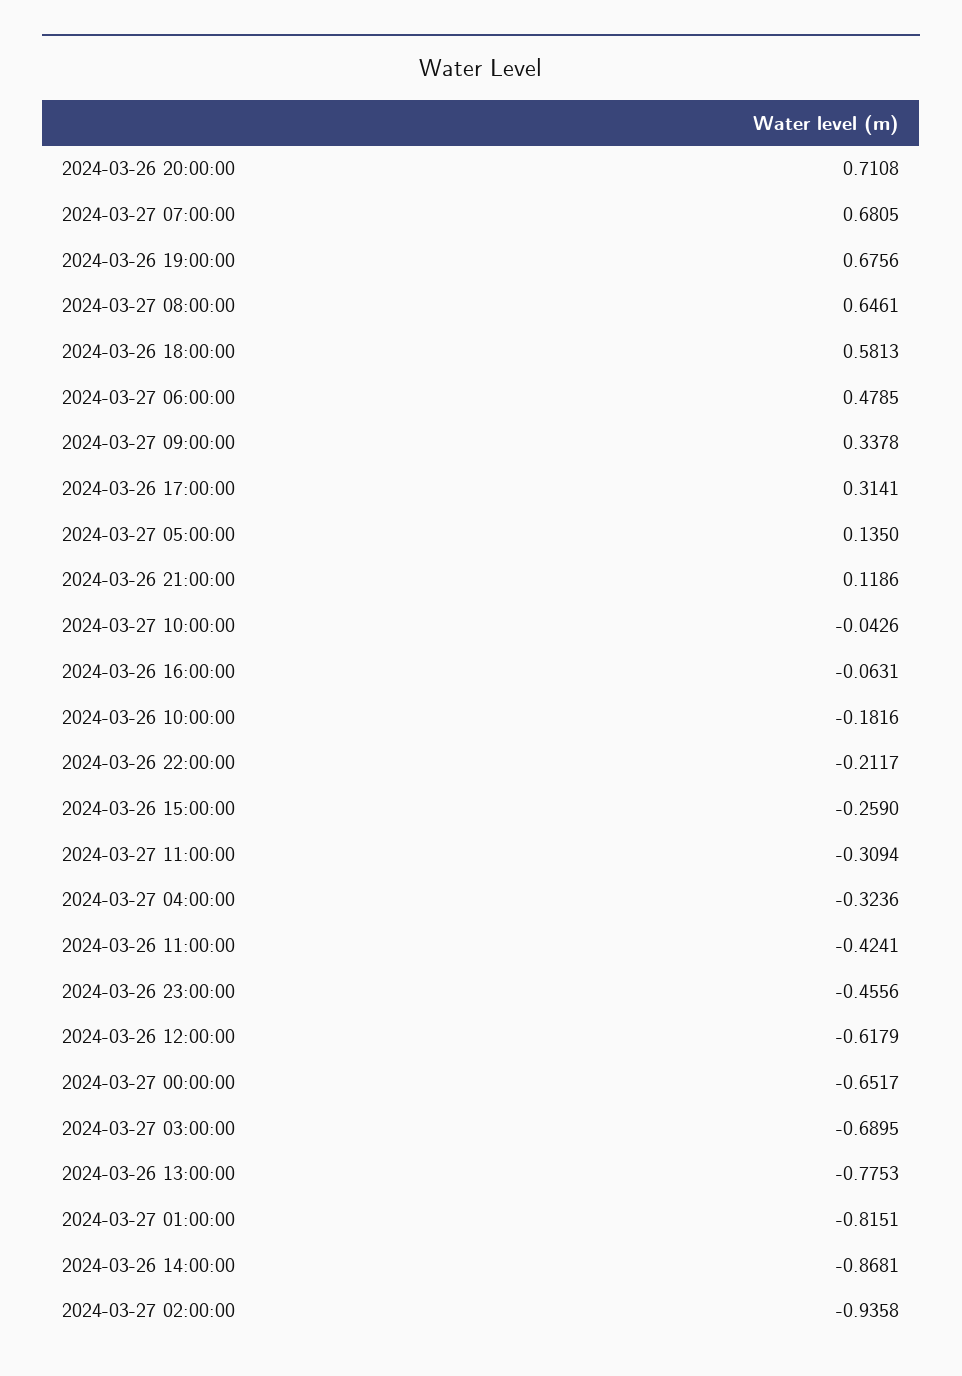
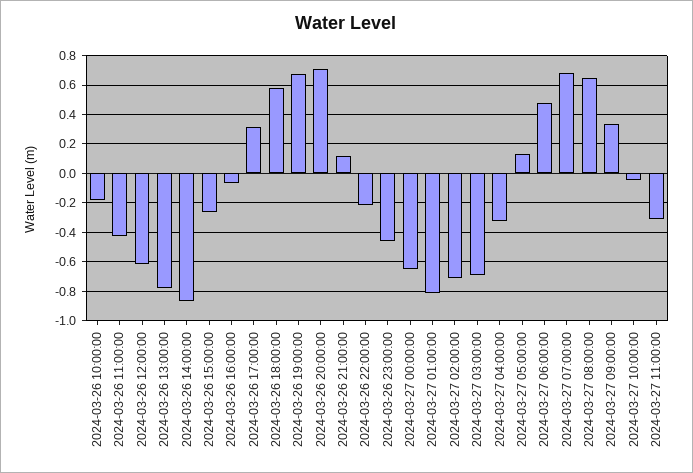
2024-03-27 02:00:00: -0.9358 -> -0.7

